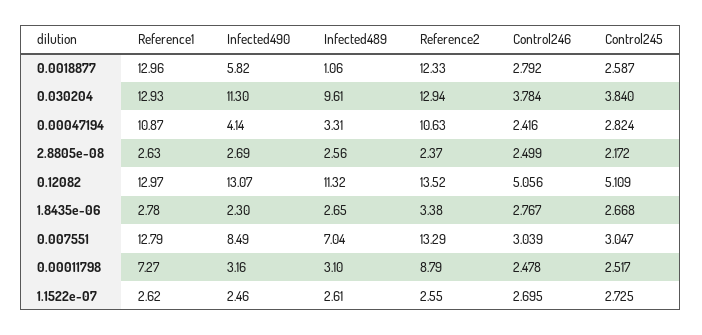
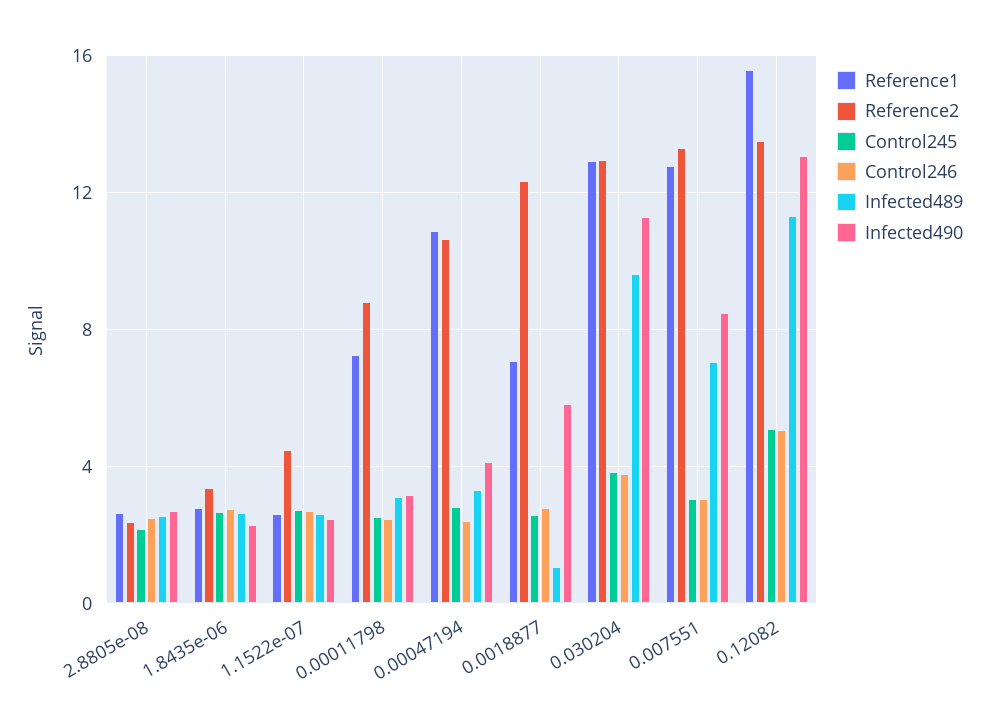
Reference1, 0.0018877: 12.96 -> 7
Reference1, 0.12082: 12.97 -> 15.5
Reference2, 1.1522e-07: 2.55 -> 4.5

